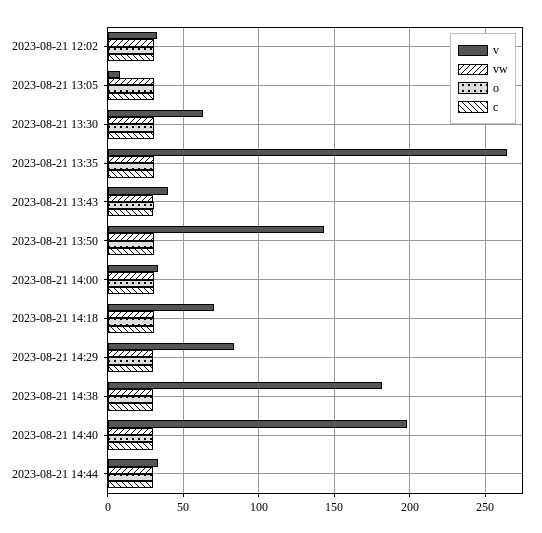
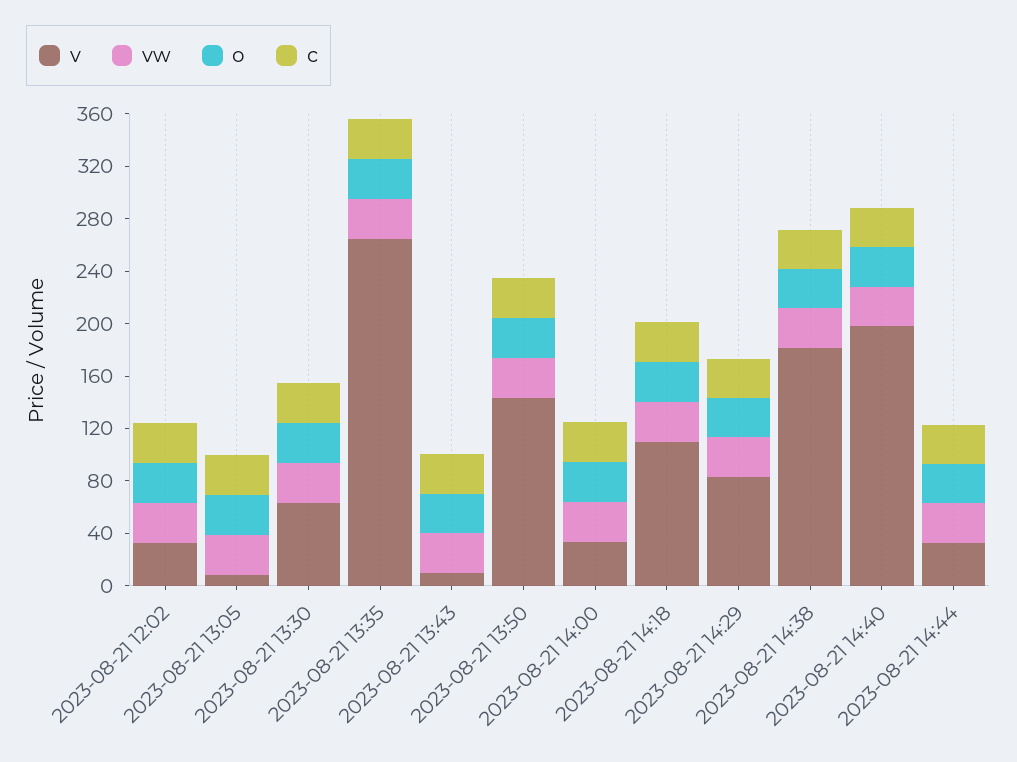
v, 2023-08-21 13:43: 40 -> 10
v, 2023-08-21 14:18: 70 -> 110

